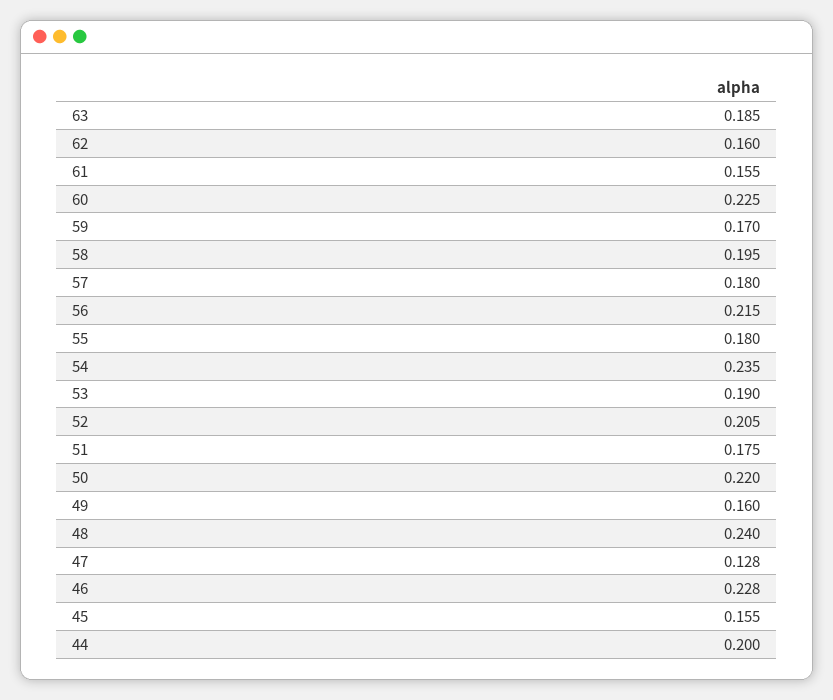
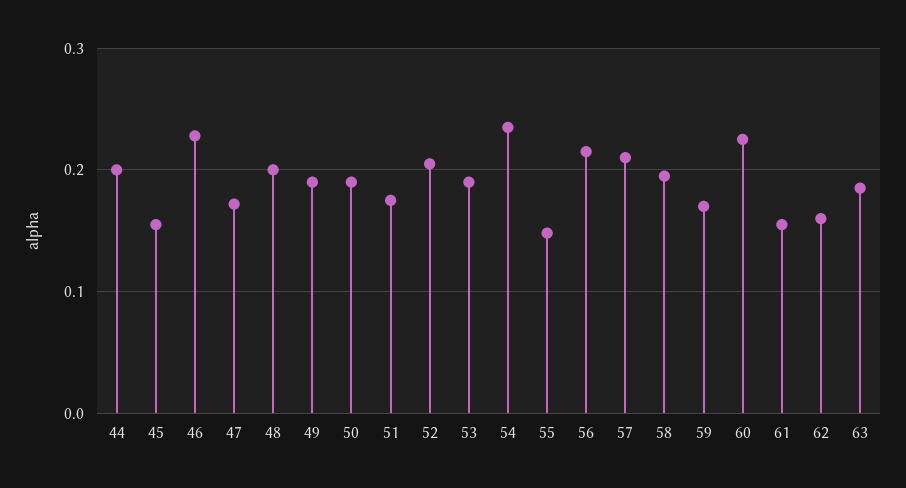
57: 0.18 -> 0.21
55: 0.18 -> 0.15
50: 0.22 -> 0.19
49: 0.16 -> 0.19
48: 0.24 -> 0.2
47: 0.128 -> 0.17

